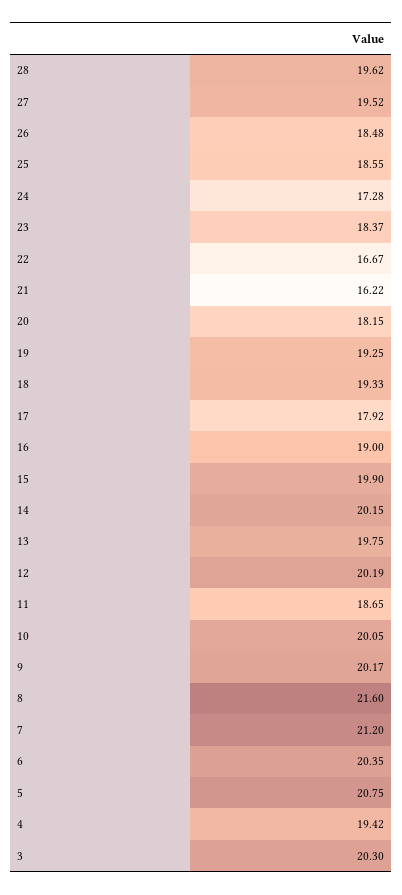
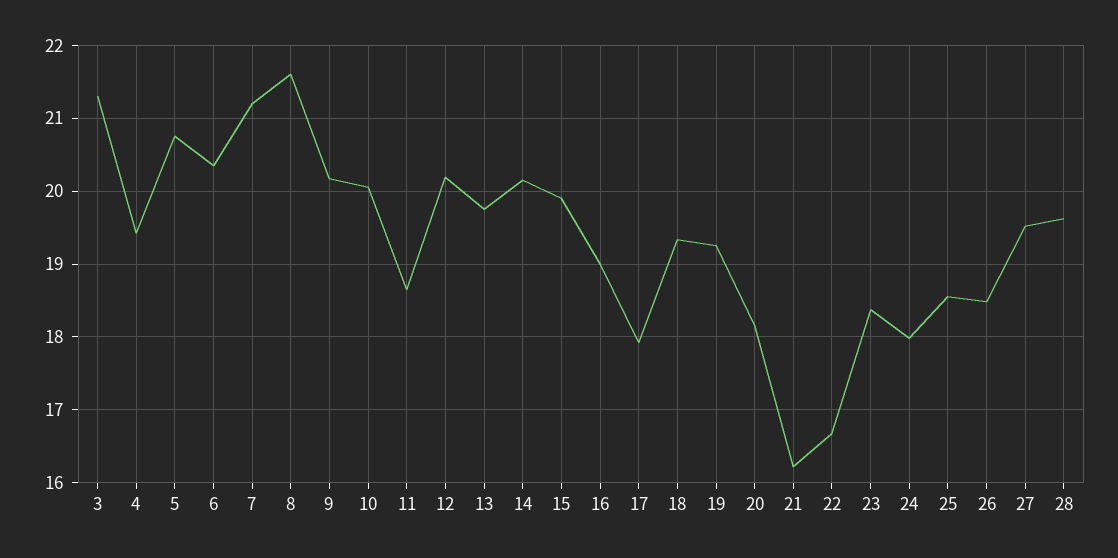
24: 17.28 -> 18
3: 20.3 -> 21.3

